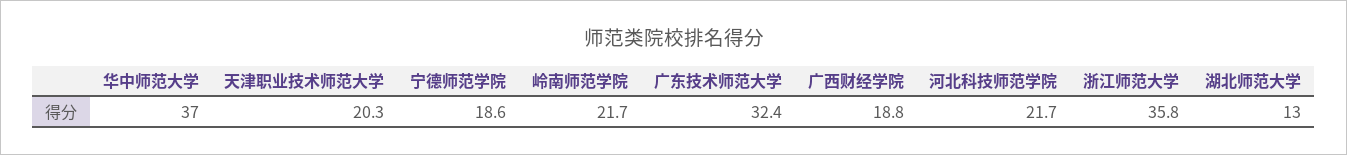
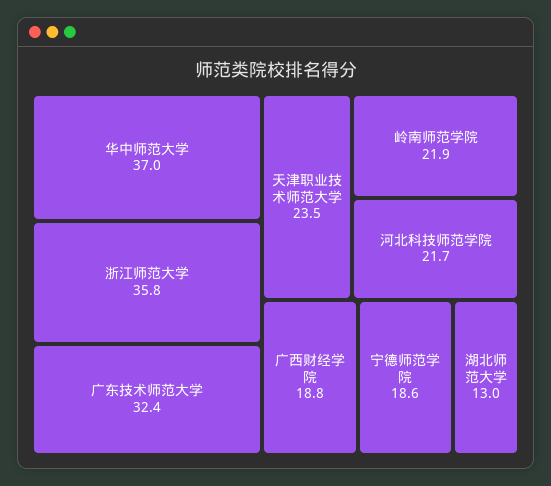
天津职业技术师范大学: 20.3 -> 23.5
岭南师范学院: 21.7 -> 21.9

